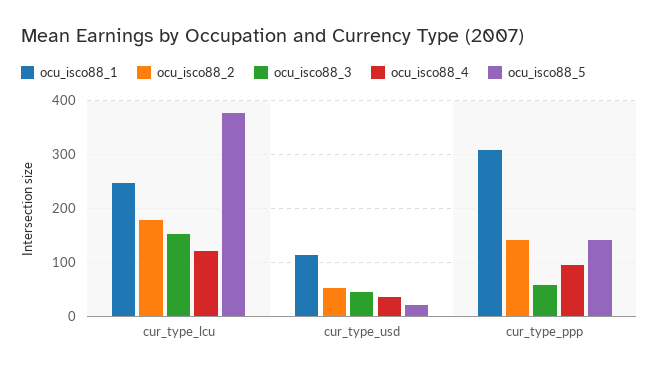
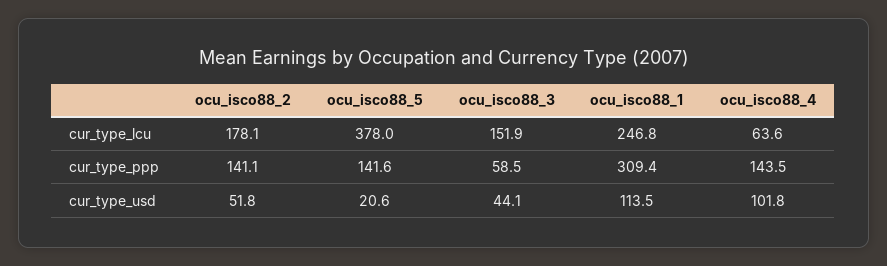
ocu_isco88_4, cur_type_lcu: 120 -> 63.6
ocu_isco88_4, cur_type_usd: 40 -> 101.8
ocu_isco88_4, cur_type_ppp: 100 -> 143.5

